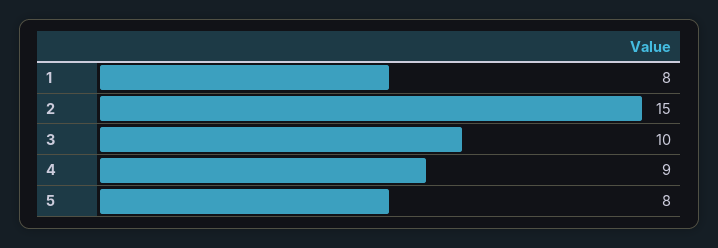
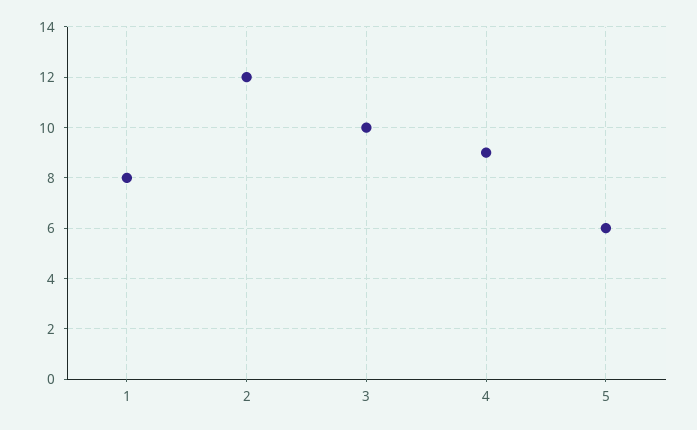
2: 15 -> 12
5: 8 -> 6

